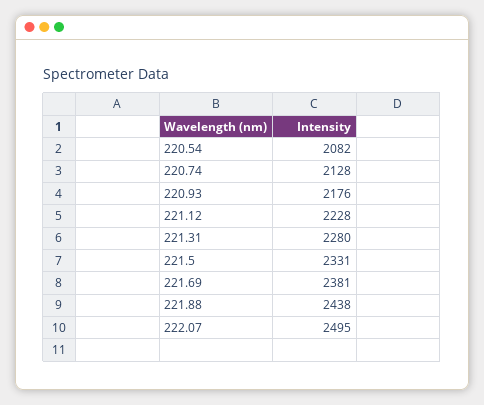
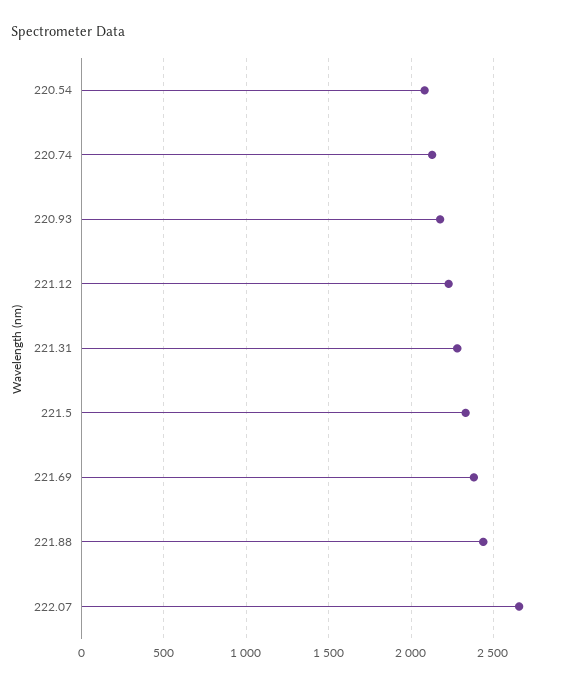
222.07: 2495 -> 2650

